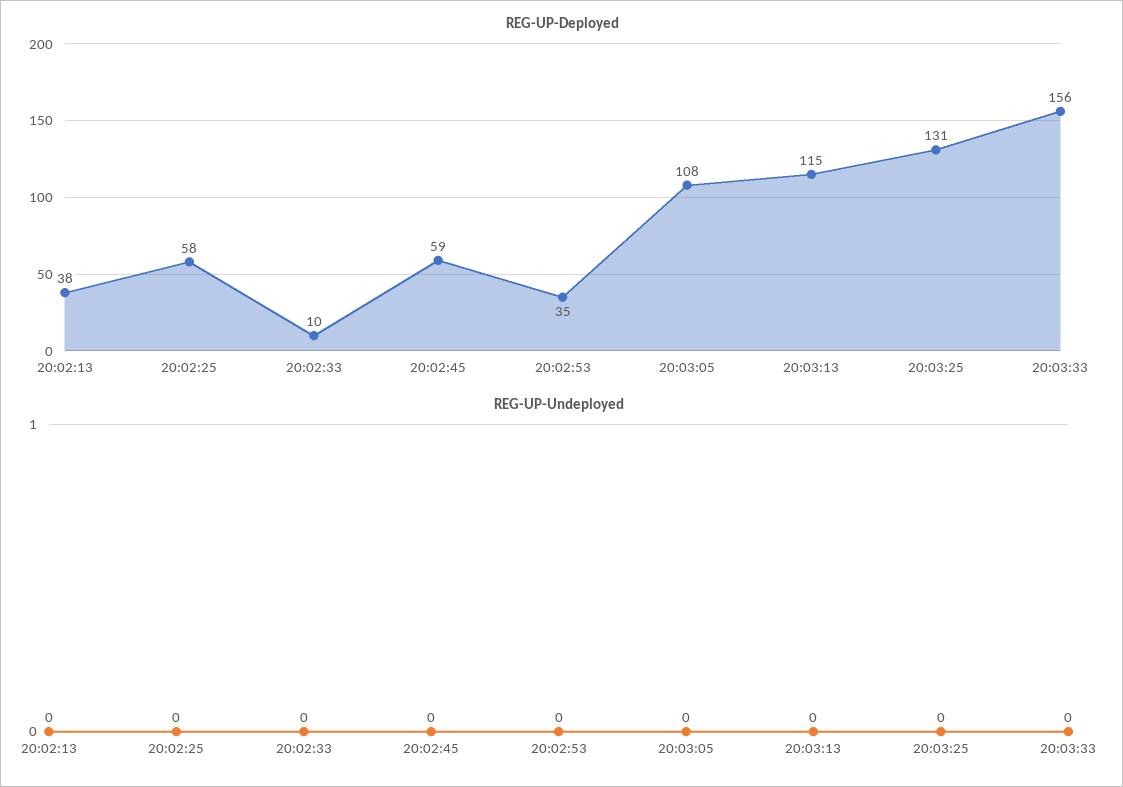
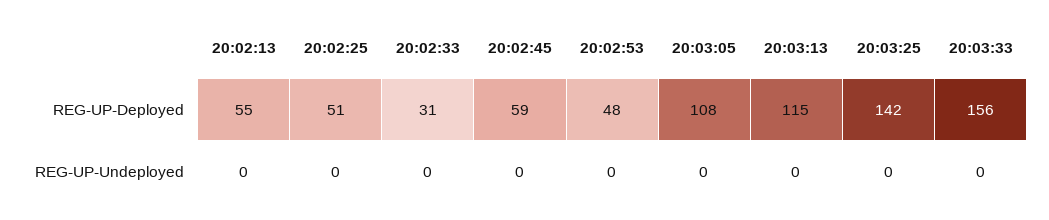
REG-UP-Deployed, 20:02:13: 38 -> 55
REG-UP-Deployed, 20:02:25: 58 -> 51
REG-UP-Deployed, 20:02:33: 10 -> 31
REG-UP-Deployed, 20:02:53: 35 -> 48
REG-UP-Deployed, 20:03:25: 131 -> 142

